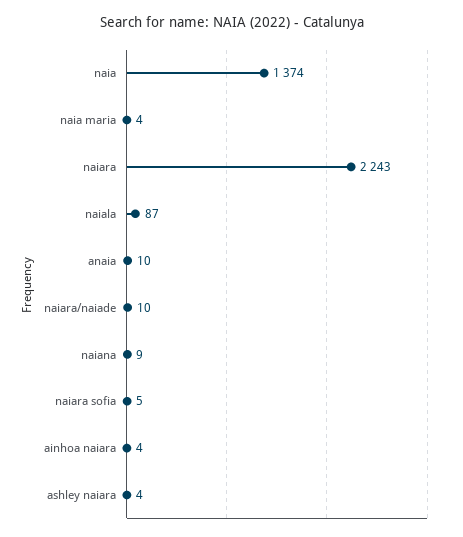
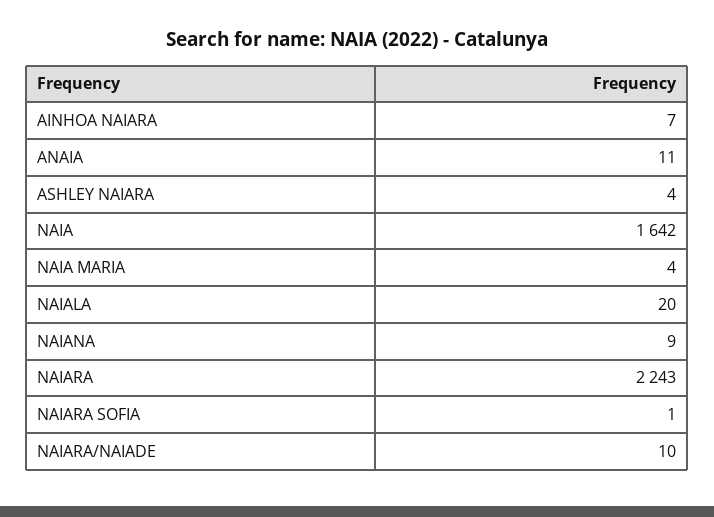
naia: 1374 -> 1642
naiala: 87 -> 20
anaia: 10 -> 11
naiara sofia: 5 -> 1
ainhoa naiara: 4 -> 7

